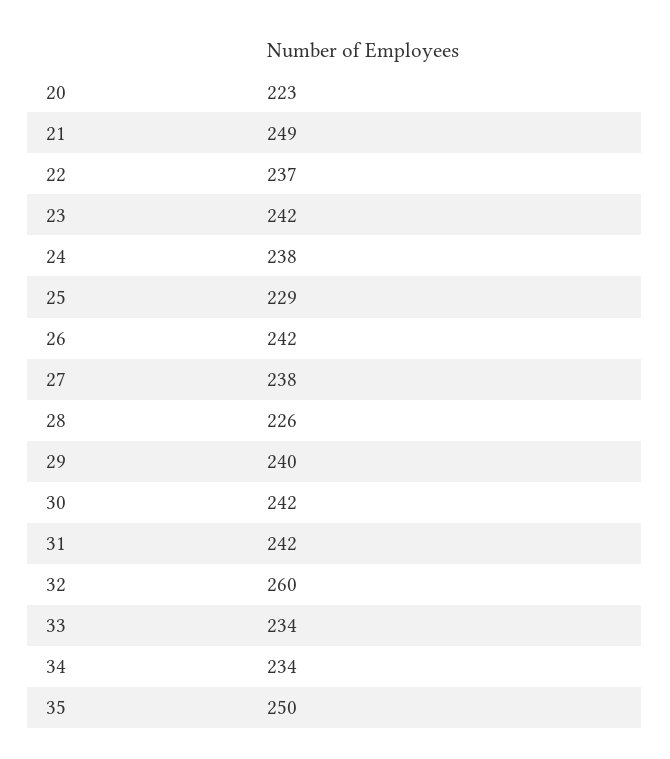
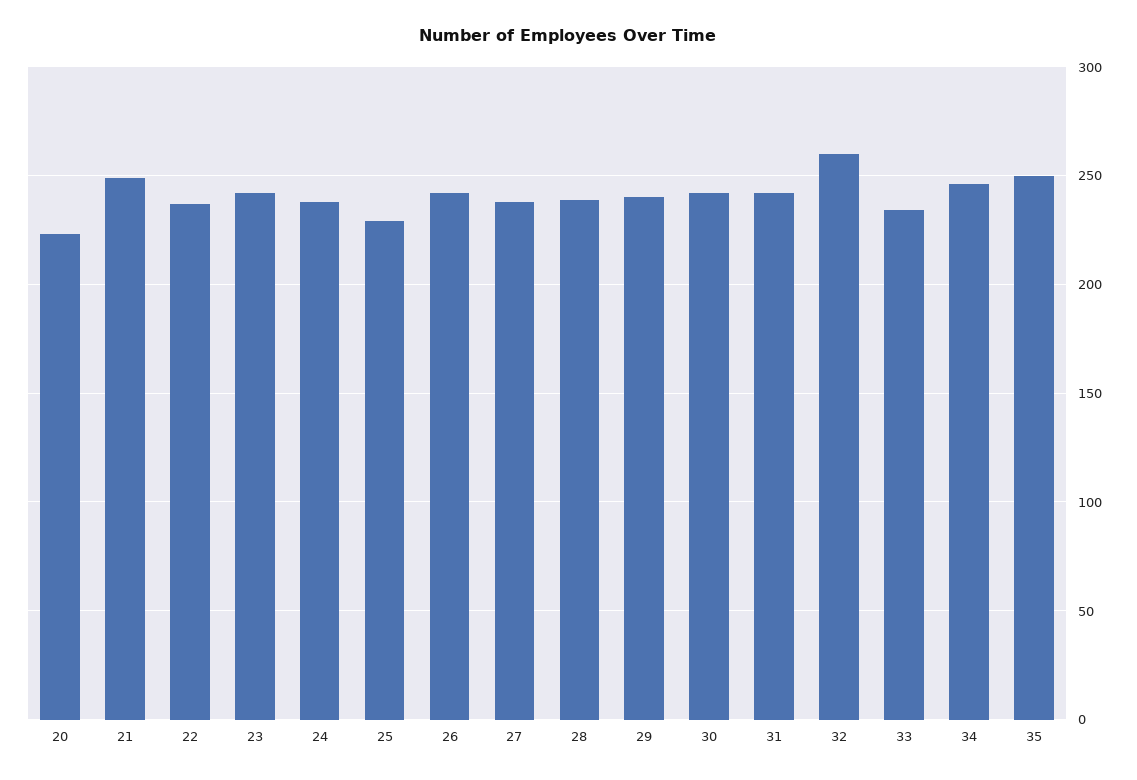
28: 226 -> 240
34: 234 -> 245

